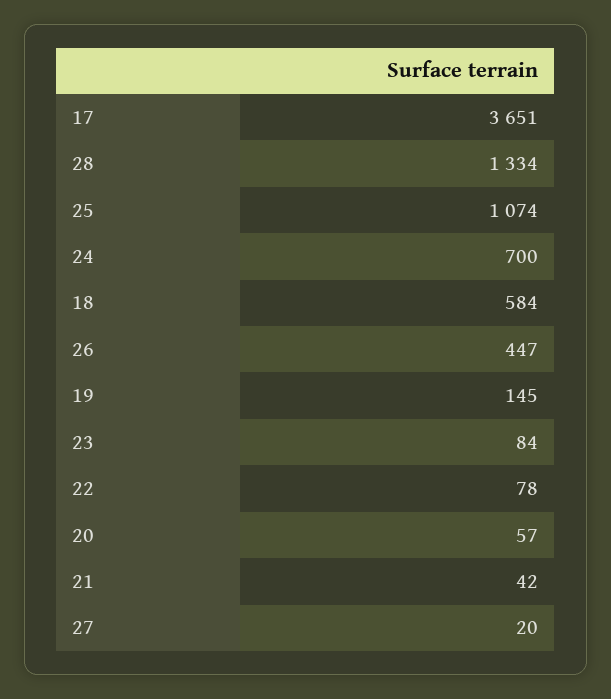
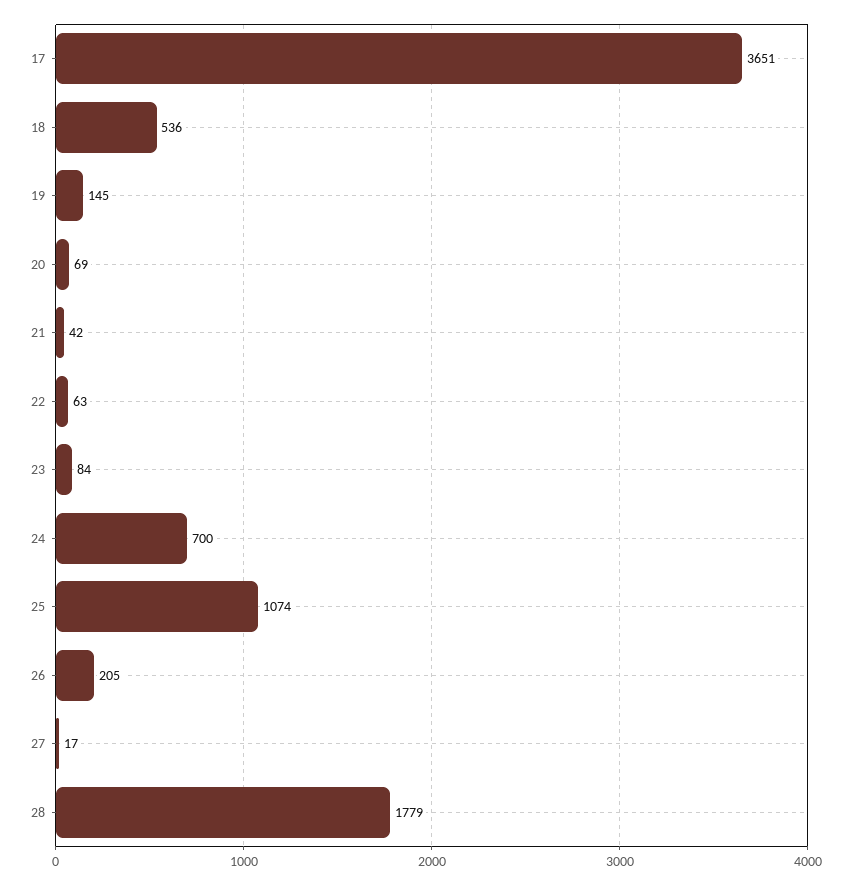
28: 1334 -> 1779
18: 584 -> 536
26: 447 -> 205
22: 78 -> 63
20: 57 -> 69
27: 20 -> 17

